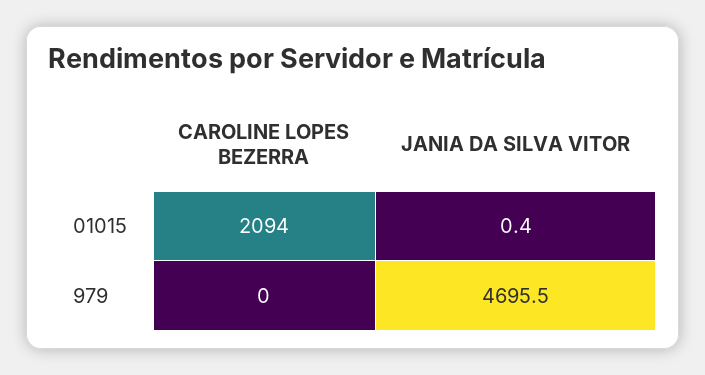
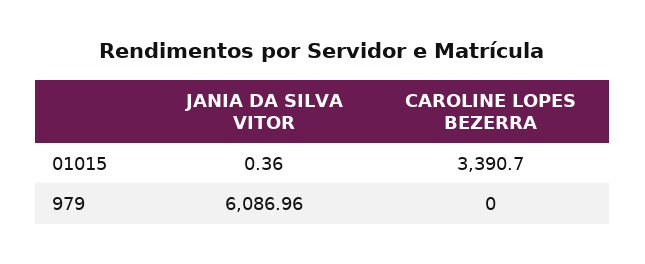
CAROLINE LOPES BEZERRA, 01015: 2094 -> 3390.7
JANIA DA SILVA VITOR, 979: 4695.5 -> 6086.96

